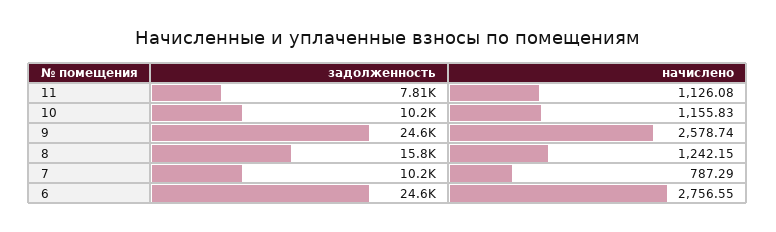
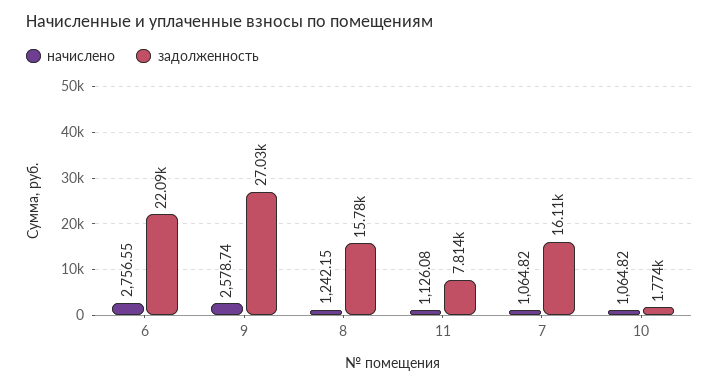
задолженность, 10: 10200 -> 1774
начислено, 10: 1155.83 -> 1064.82
задолженность, 9: 24600 -> 27030
задолженность, 7: 10200 -> 16110
начислено, 7: 787.29 -> 1064.82
задолженность, 6: 24600 -> 22090

